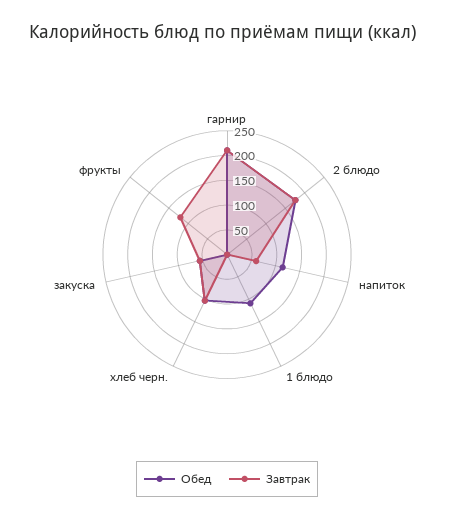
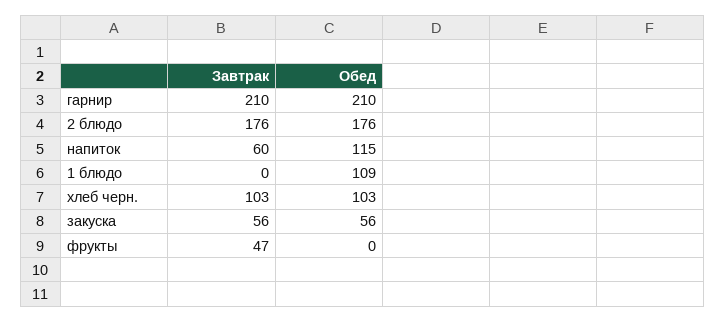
Завтрак, фрукты: 125 -> 47

